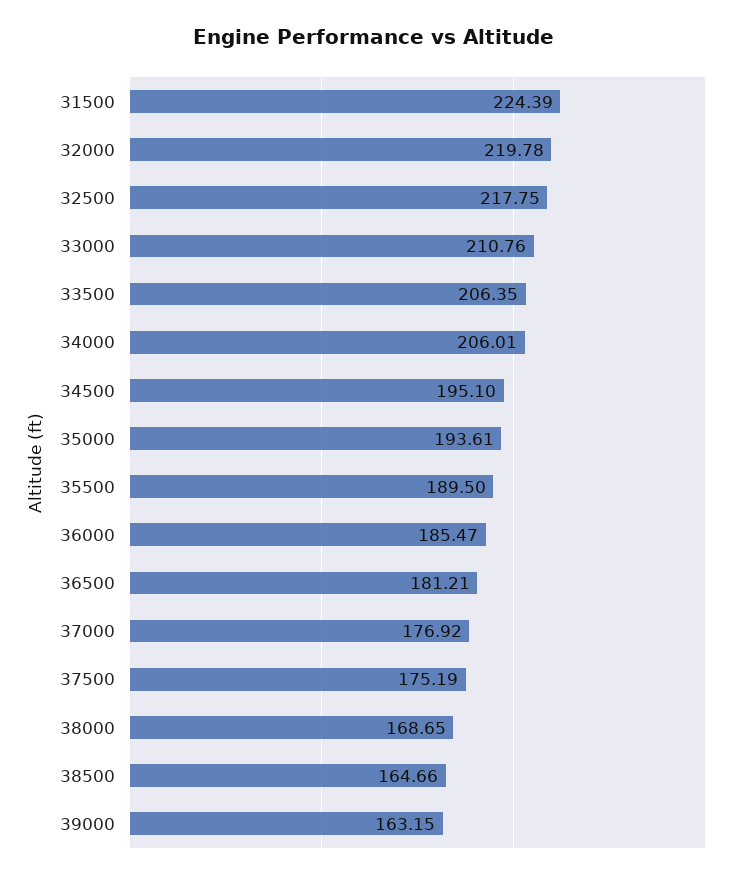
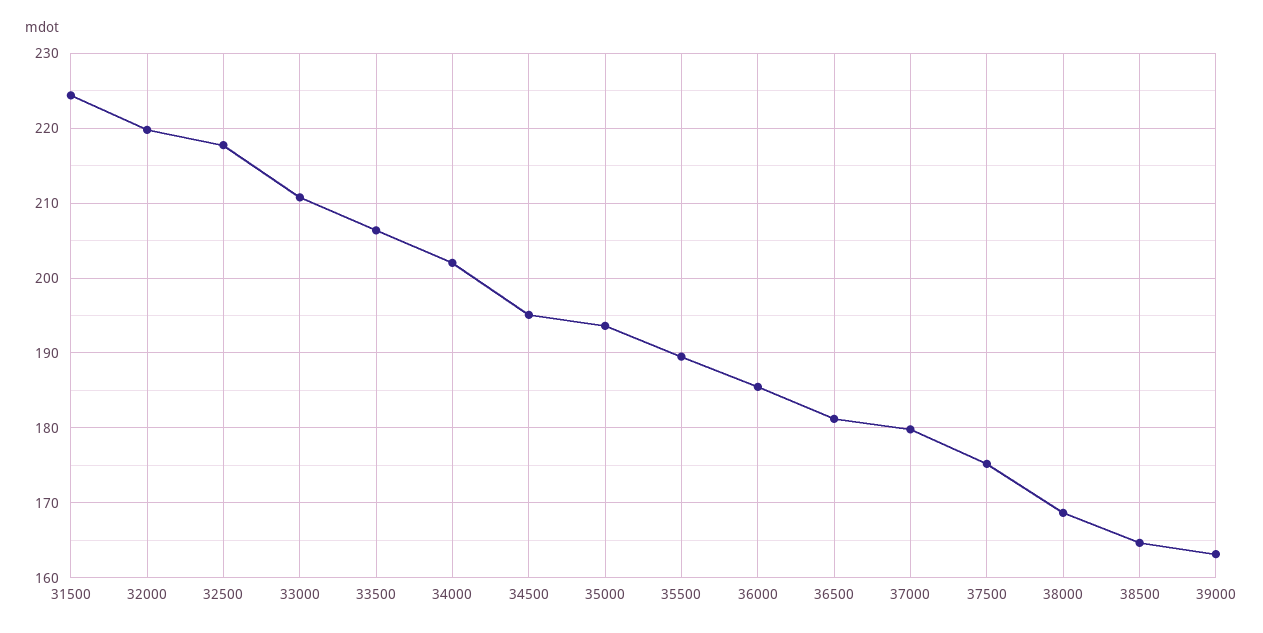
34000: 206.01 -> 202
37000: 176.92 -> 180

